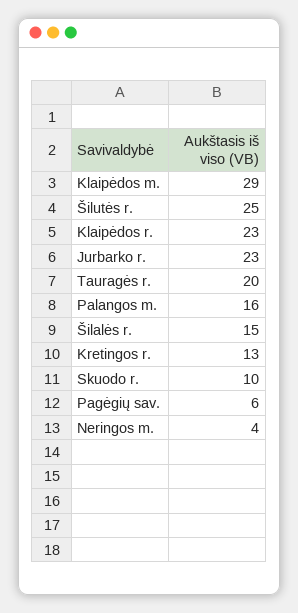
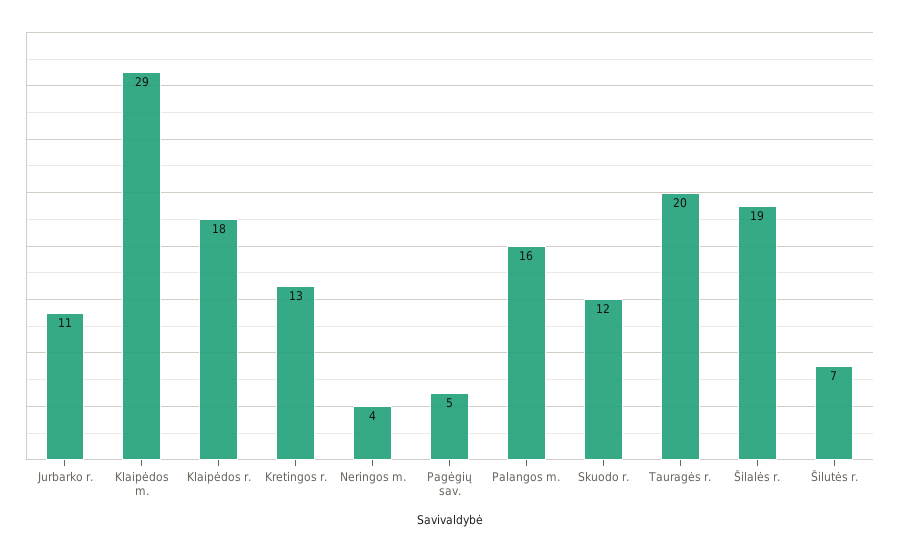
Šilutės r.: 25 -> 7
Klaipėdos r.: 23 -> 18
Jurbarko r.: 23 -> 11
Šilalės r.: 15 -> 19
Skuodo r.: 10 -> 12
Pagėgių sav.: 6 -> 5

